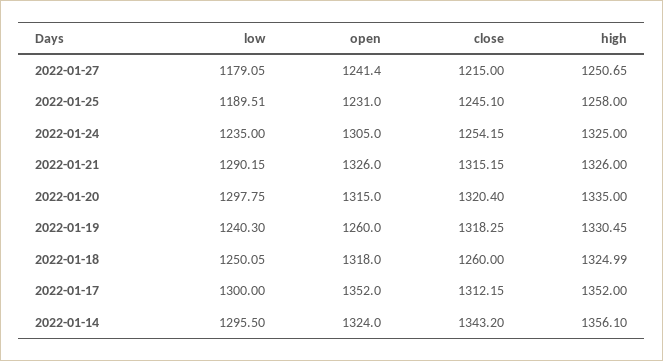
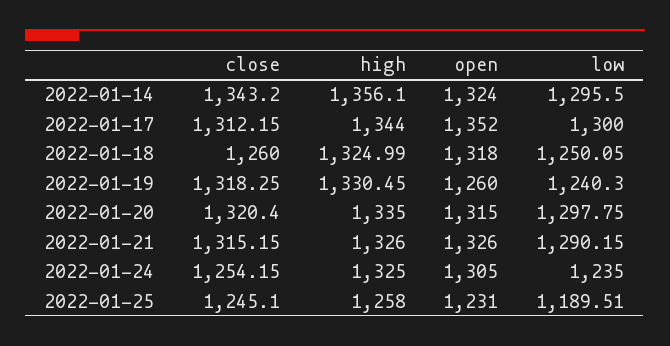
low, 2022-01-27: 1179.05 -> none
open, 2022-01-27: 1241.4 -> none
close, 2022-01-27: 1215 -> none
high, 2022-01-27: 1250.65 -> none
high, 2022-01-17: 1352 -> 1344

